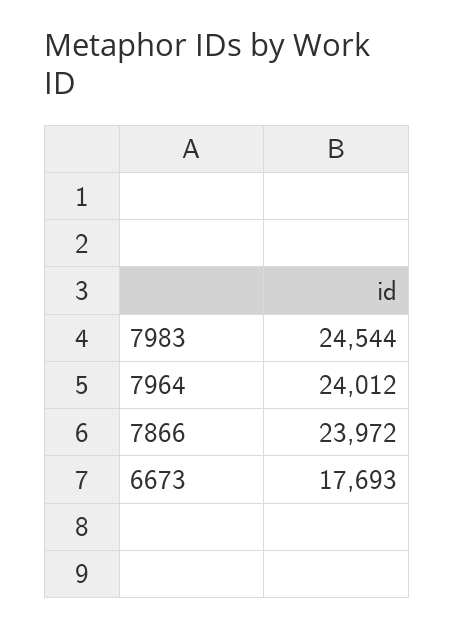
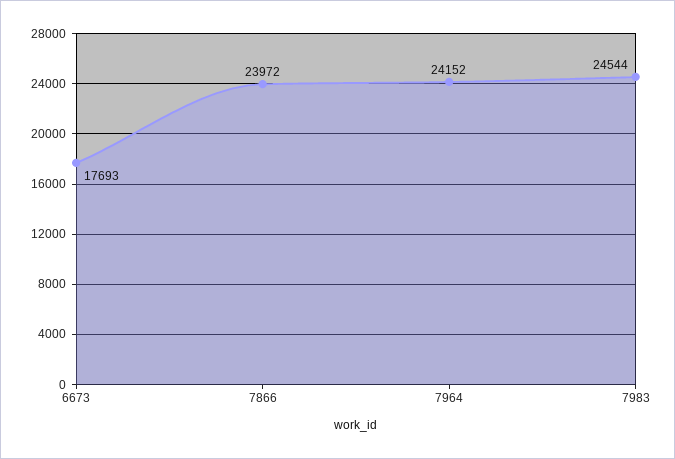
7964: 24012 -> 24152

